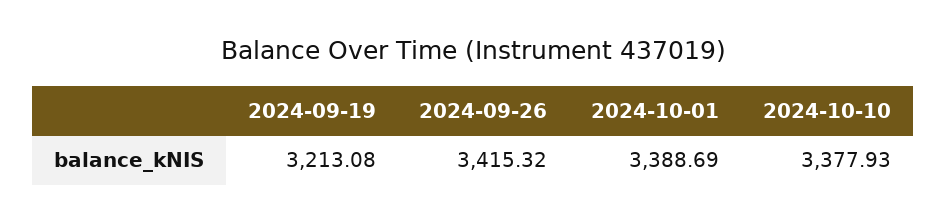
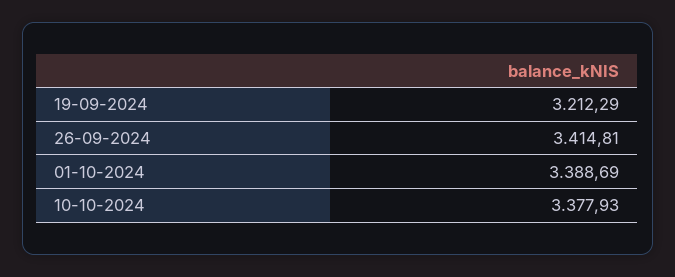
2024-09-19: 3213.08 -> 3212.29
2024-09-26: 3415.32 -> 3414.81

